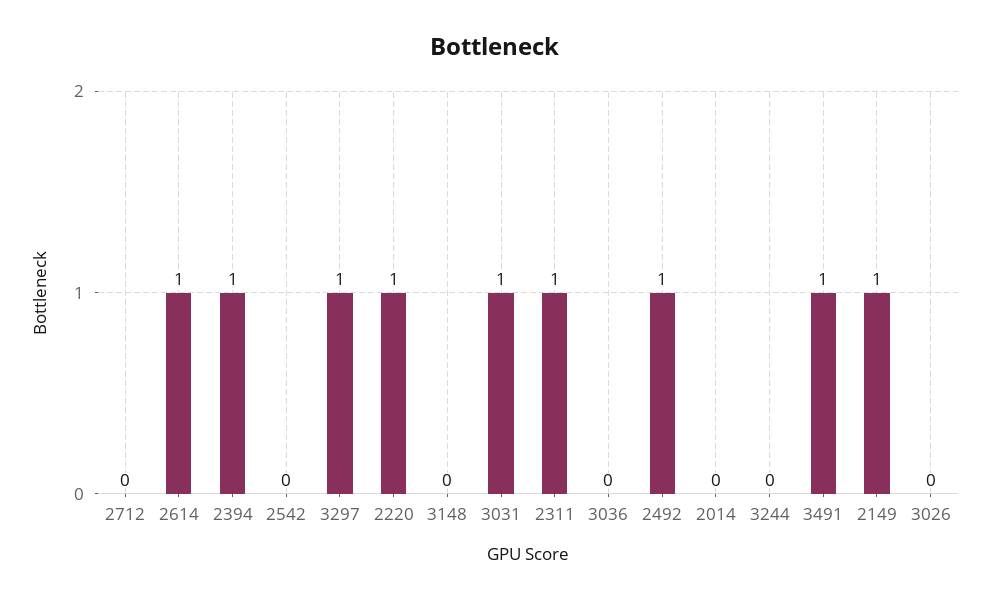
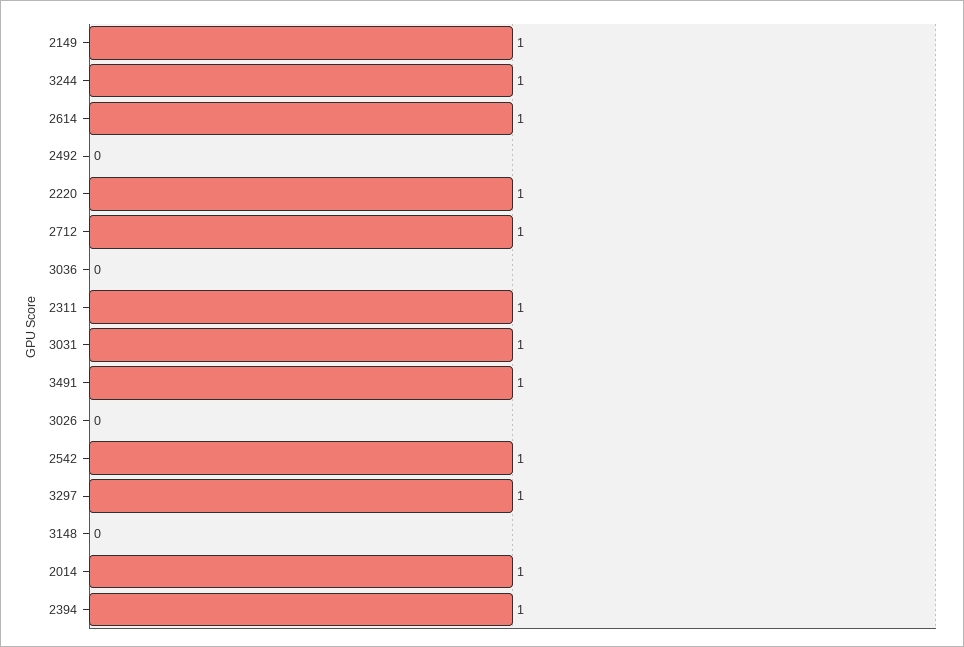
2712: 0 -> 1
2542: 0 -> 1
2492: 1 -> 0
2014: 0 -> 1
3244: 0 -> 1

